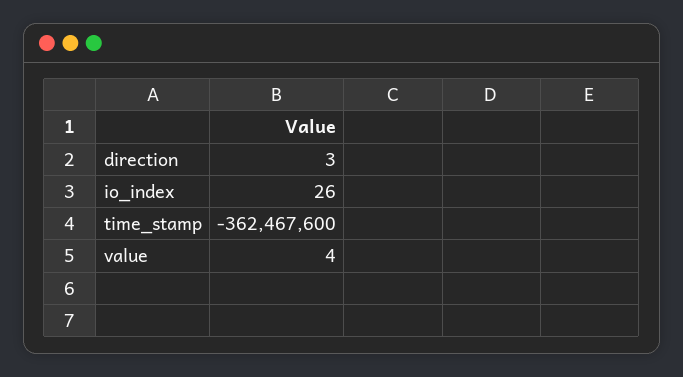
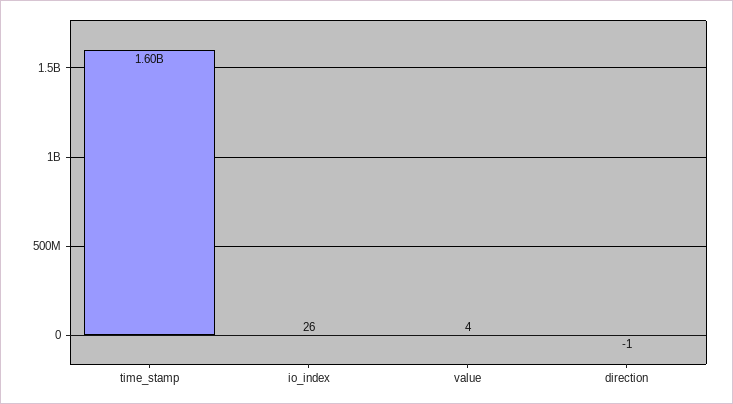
direction: 3 -> -1
time_stamp: -362467600 -> 1600000000

